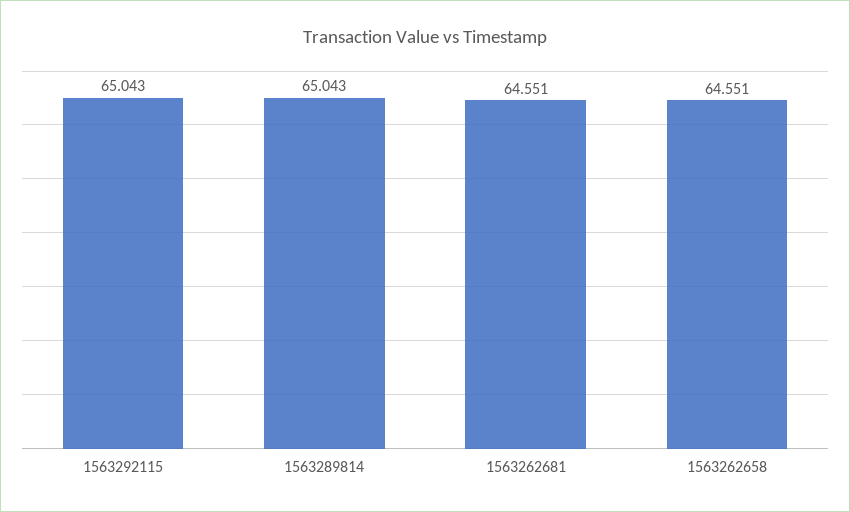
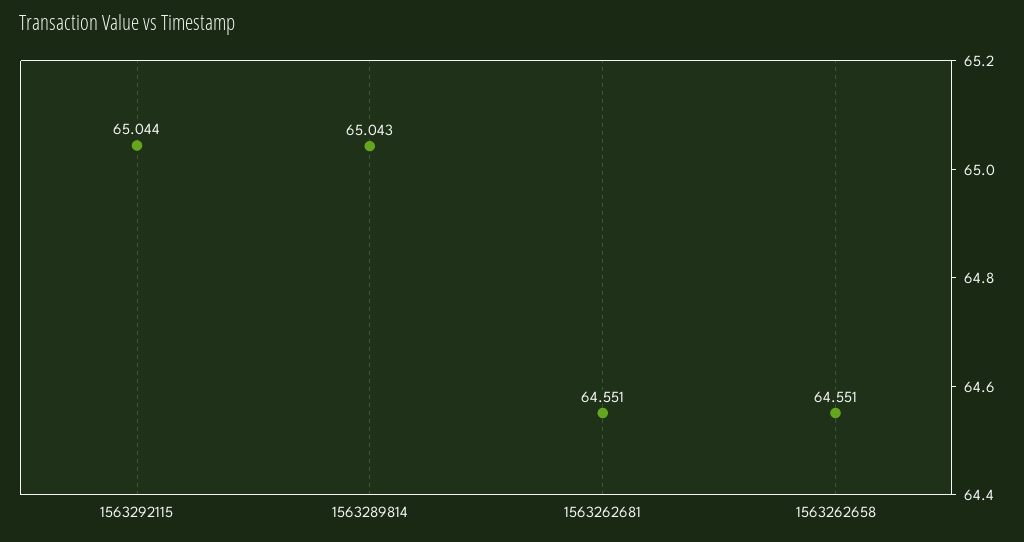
1563292115: 65.043 -> 65.044

